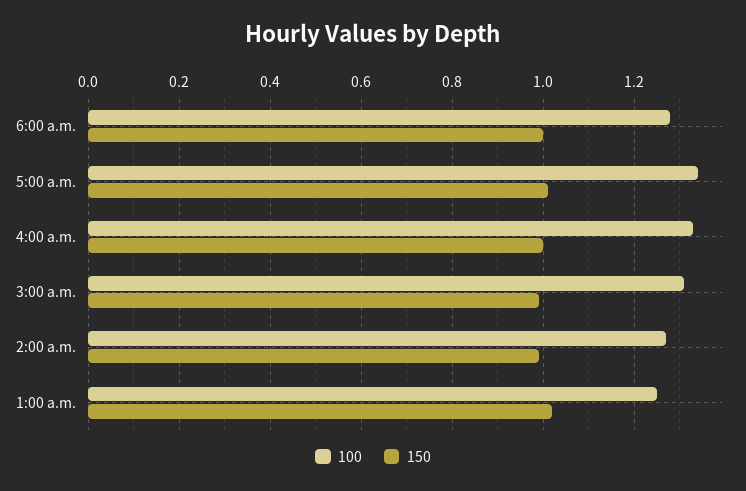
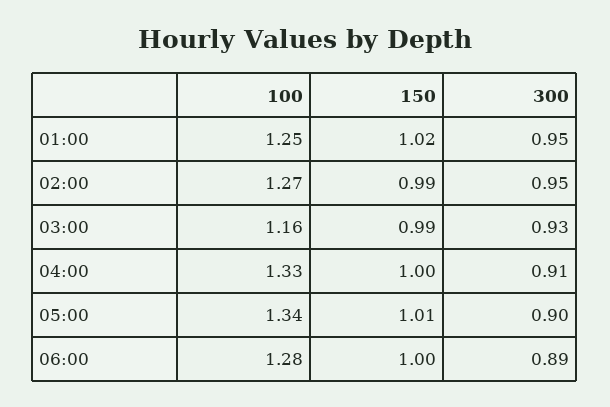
100, 3:00 a.m.: 1.3 -> 1.16
300, 1:00 a.m.: none -> 0.95
300, 2:00 a.m.: none -> 0.95
300, 3:00 a.m.: none -> 0.93
300, 4:00 a.m.: none -> 0.91
300, 5:00 a.m.: none -> 0.9
300, 6:00 a.m.: none -> 0.89

